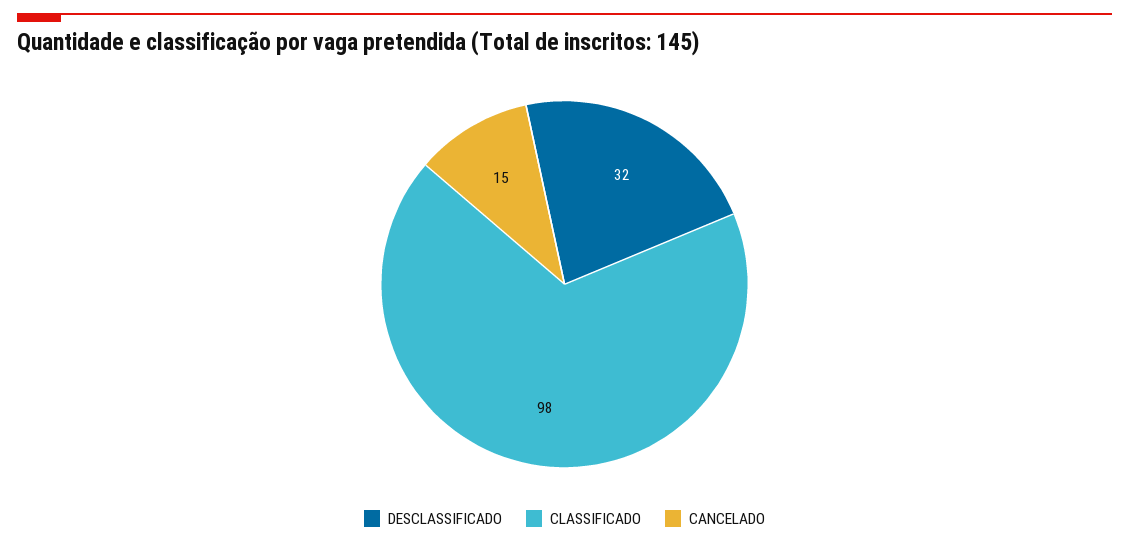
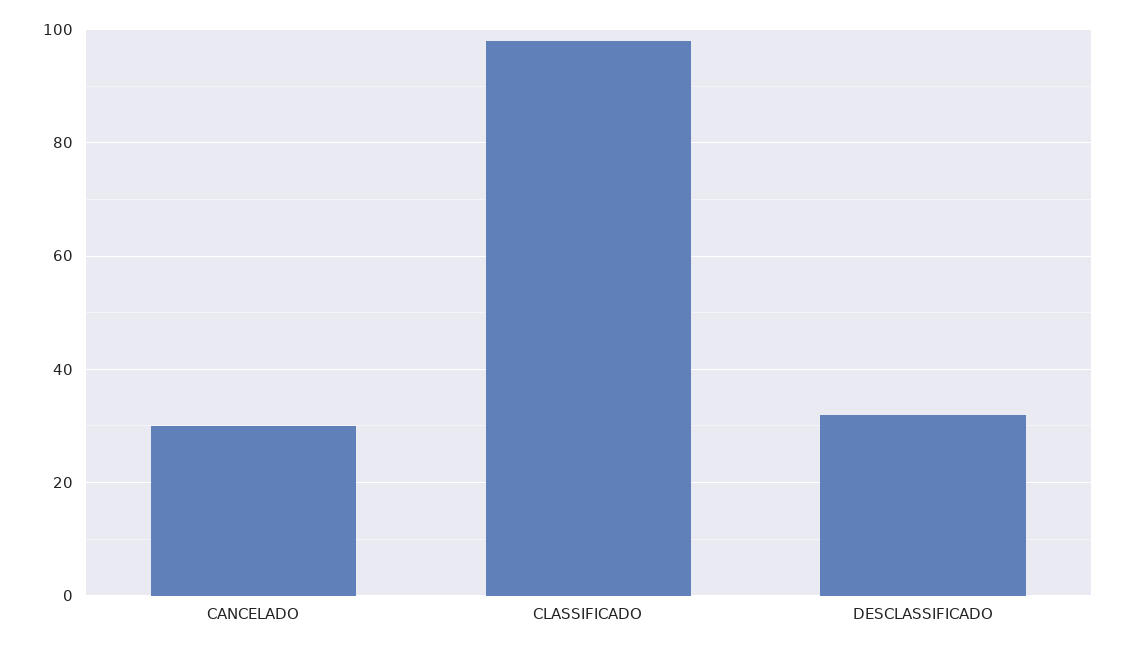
CANCELADO: 15 -> 30

